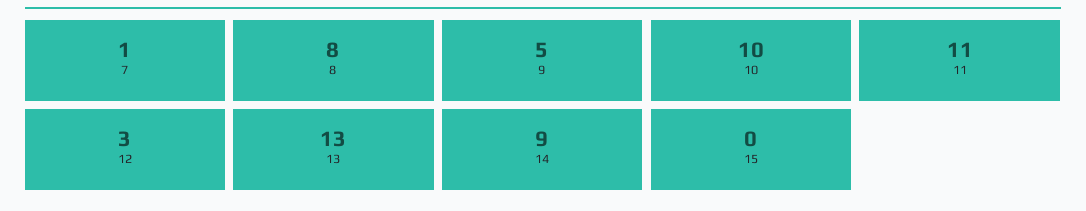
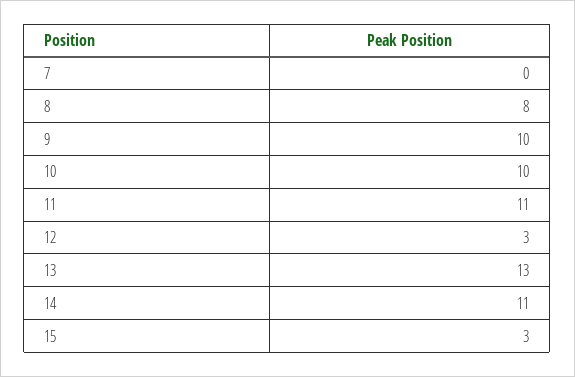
7: 1 -> 0
9: 5 -> 10
14: 9 -> 11
15: 0 -> 3

